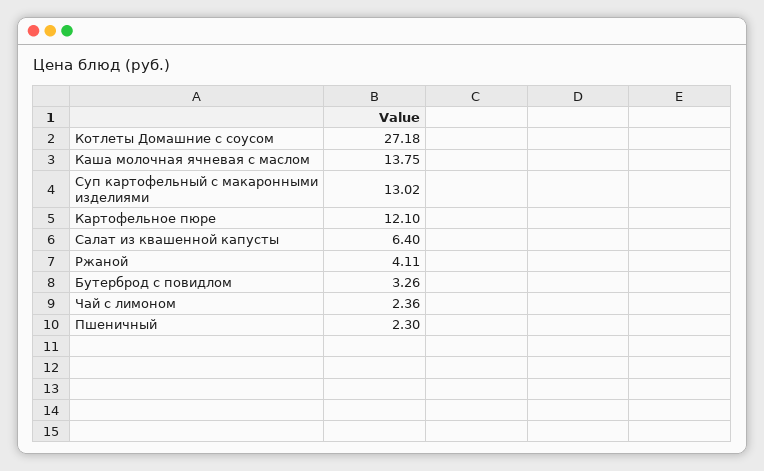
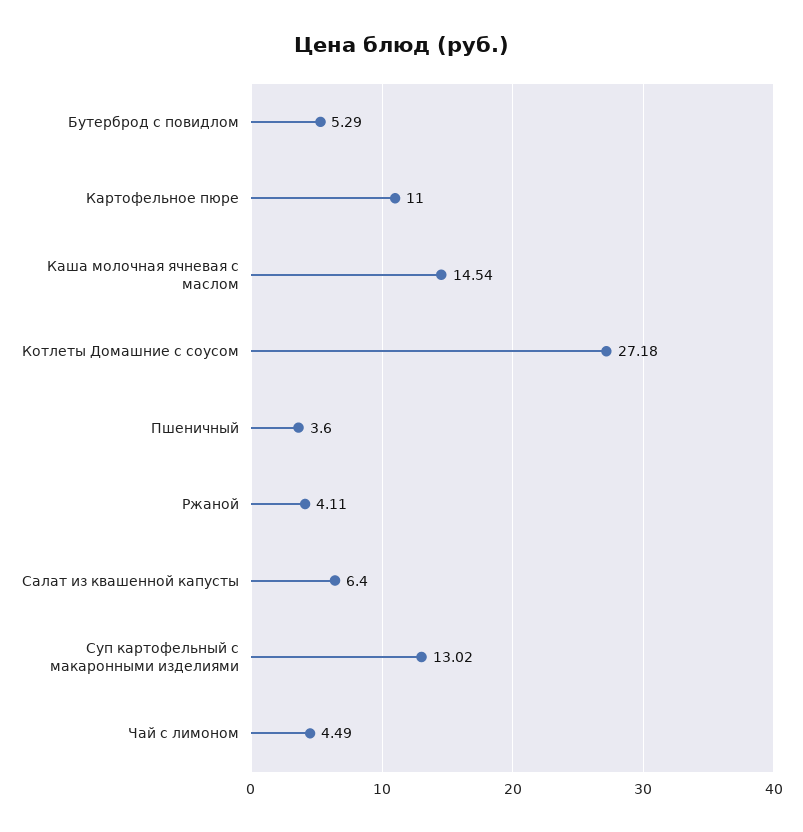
Каша молочная ячневая с маслом: 13.75 -> 14.54
Картофельное пюре: 12.1 -> 11
Бутерброд с повидлом: 3.26 -> 5.29
Чай с лимоном: 2.36 -> 4.49
Пшеничный: 2.3 -> 3.6

